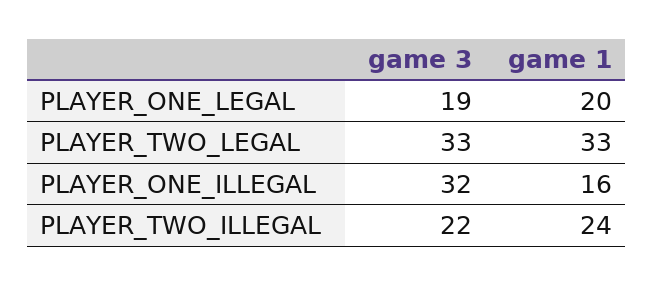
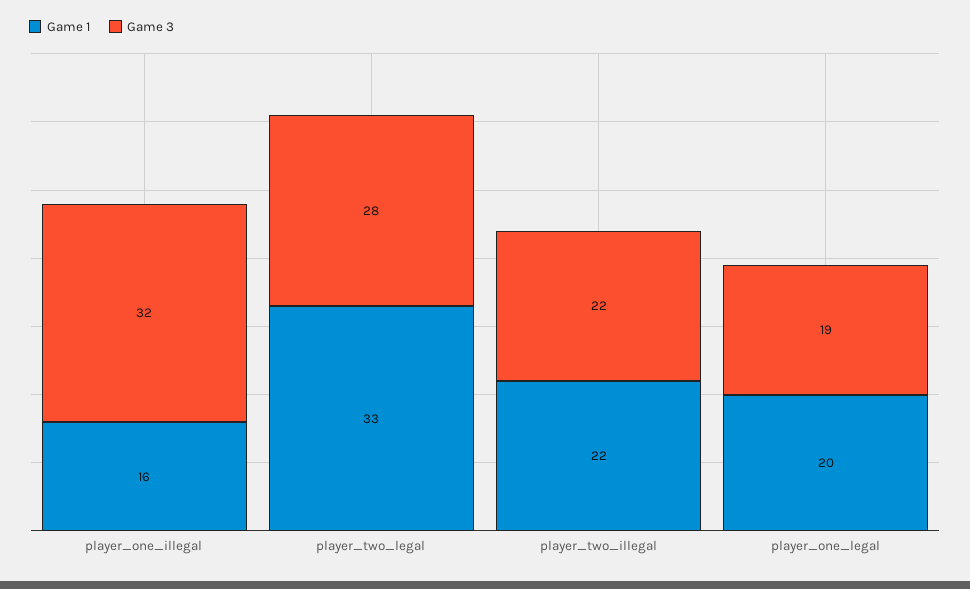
game 3, PLAYER_TWO_LEGAL: 33 -> 28
game 1, PLAYER_TWO_ILLEGAL: 24 -> 22

